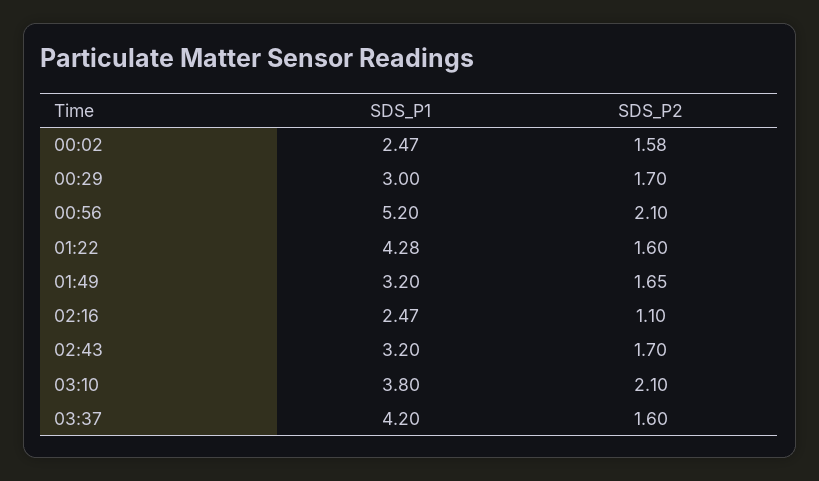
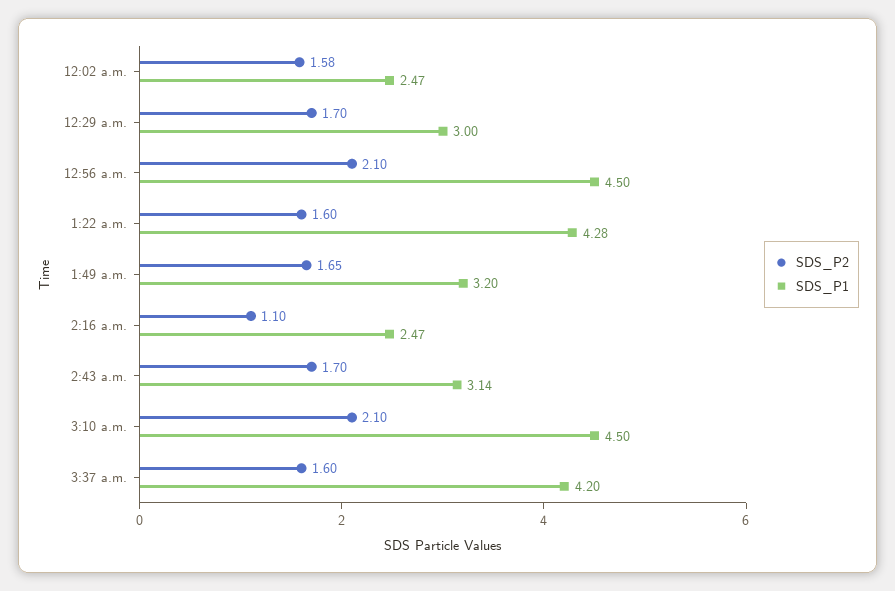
SDS_P1, 00:56: 5.2 -> 4.5
SDS_P1, 02:43: 3.2 -> 3.14
SDS_P1, 03:10: 3.8 -> 4.5

